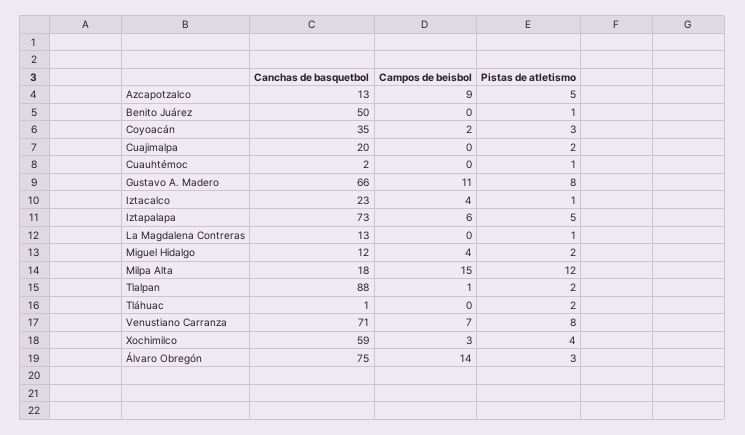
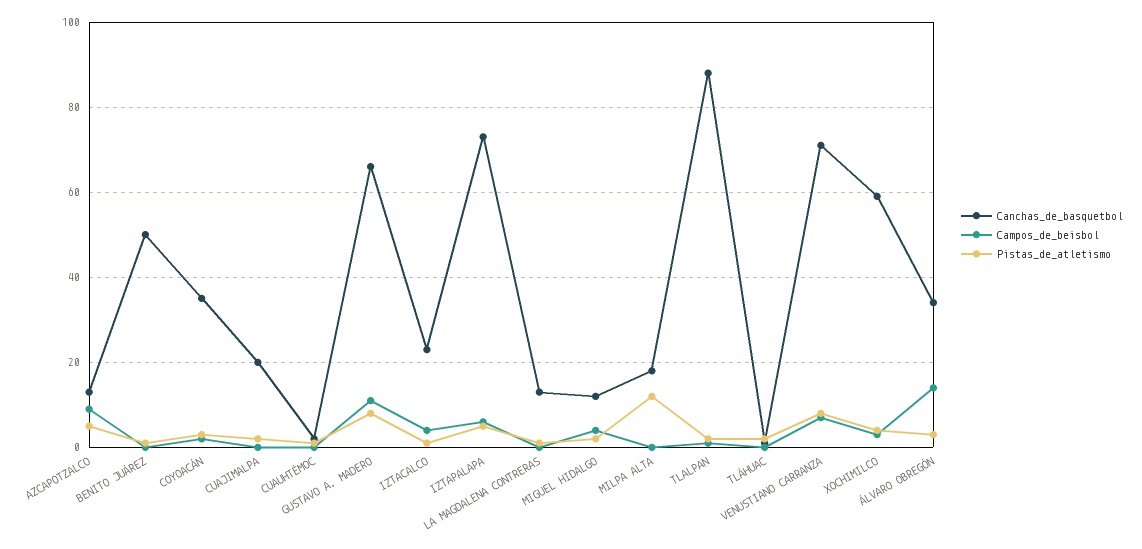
Campos de beisbol, Milpa Alta: 15 -> 0
Canchas de basquetbol, Álvaro Obregón: 75 -> 35

